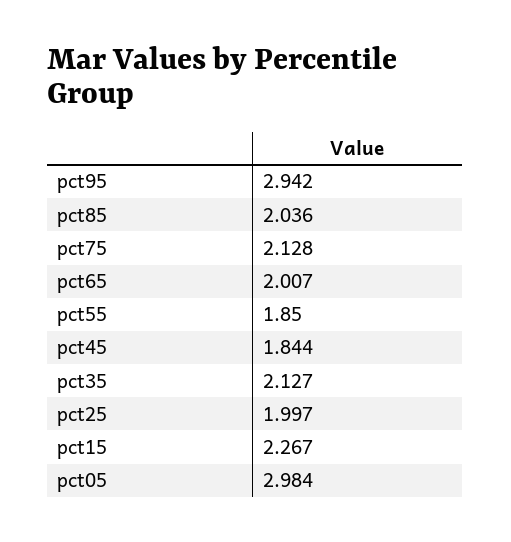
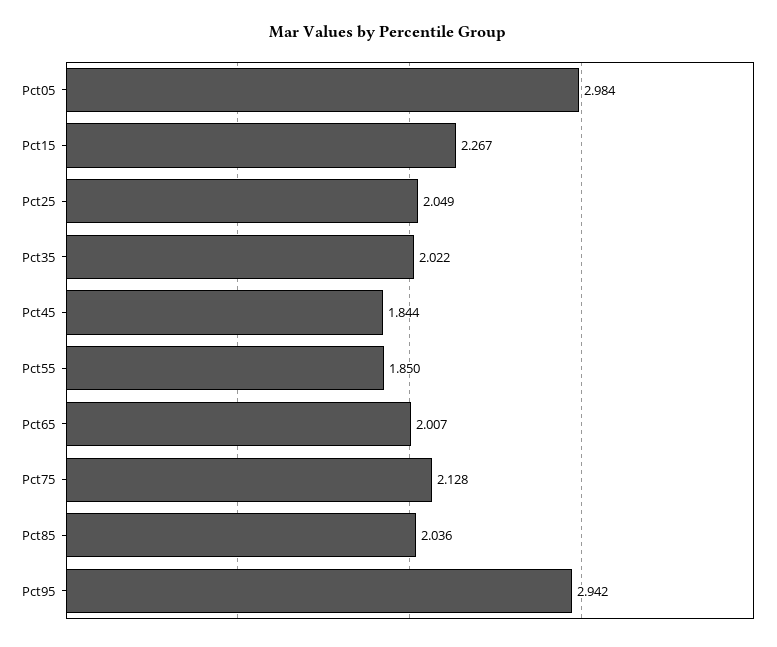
pct35: 2.127 -> 2.022
pct25: 1.997 -> 2.049

